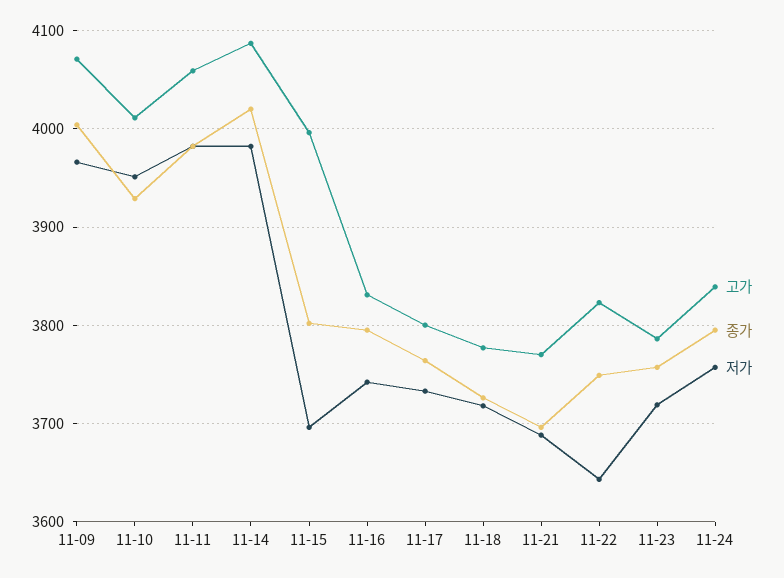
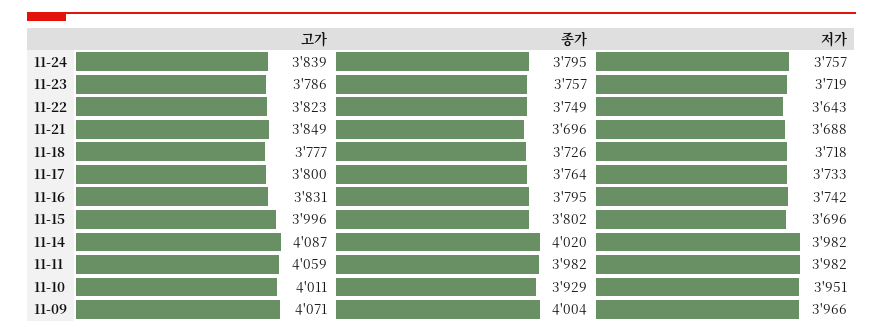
고가, 11-21: 3770 -> 3849

